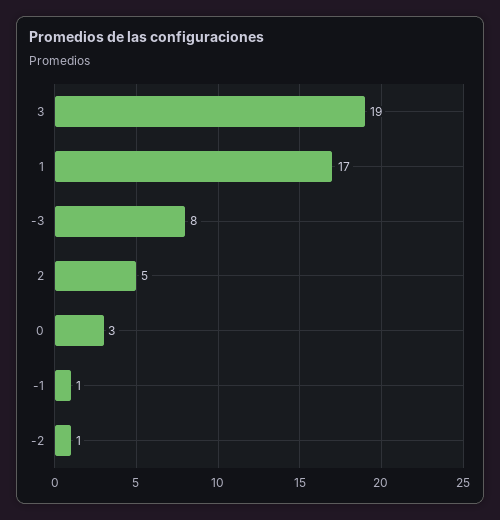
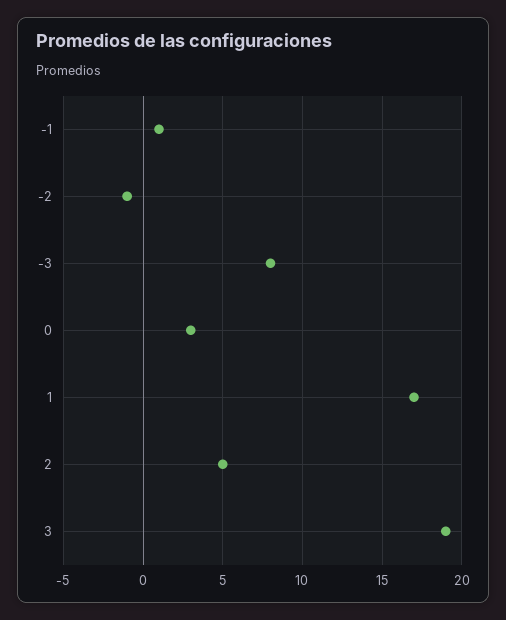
-2: 1 -> -1

